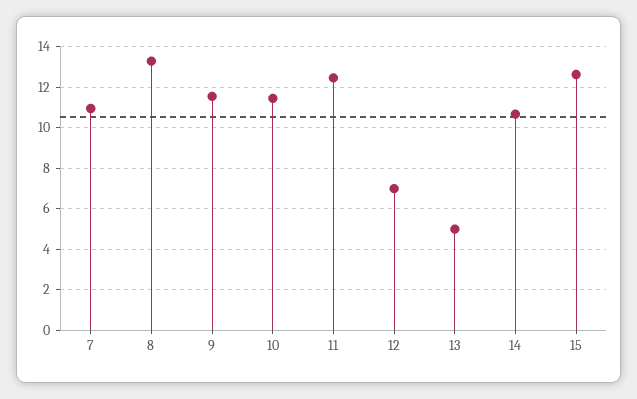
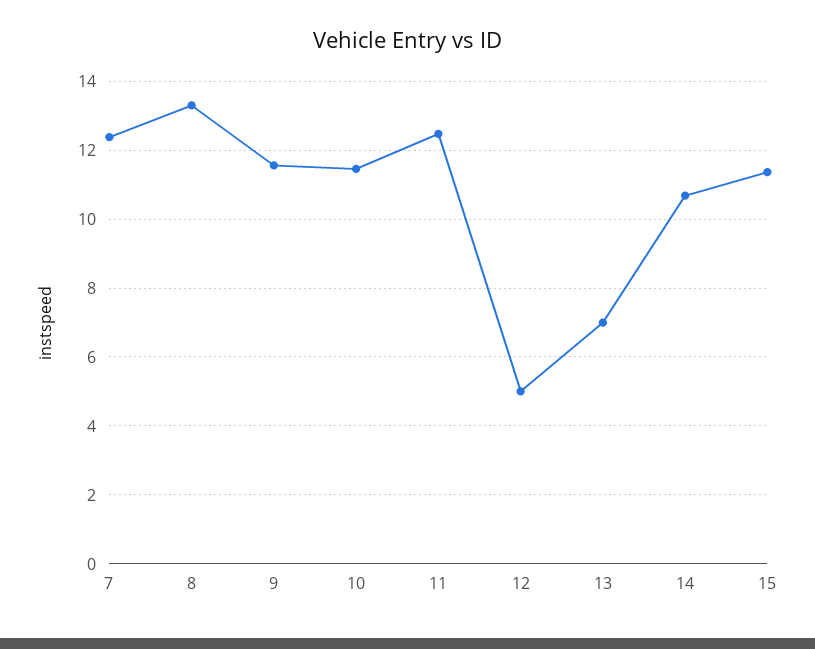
7: 11 -> 12.4
12: 7 -> 5
13: 5 -> 7
15: 12.5 -> 11.4

